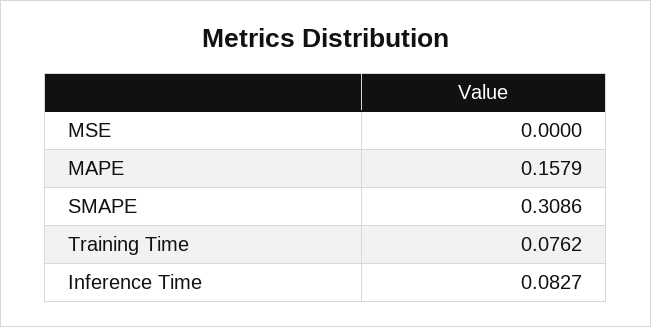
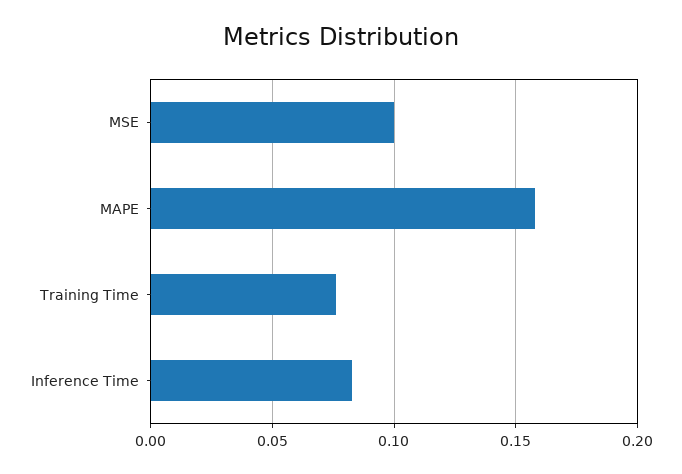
MSE: 0 -> 0.1
SMAPE: 0.3086 -> none

